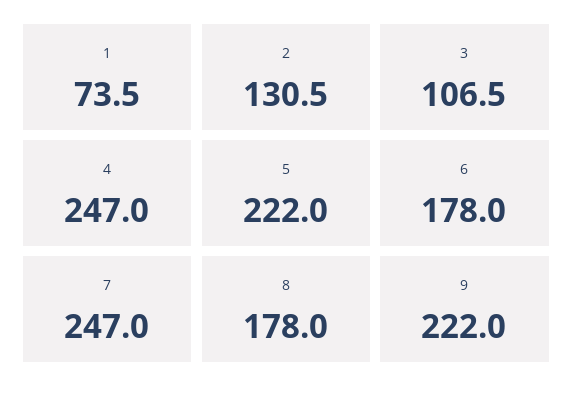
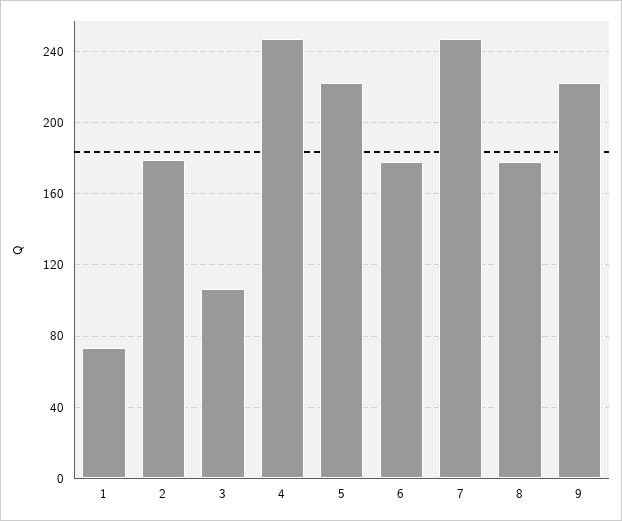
2: 130.5 -> 180

